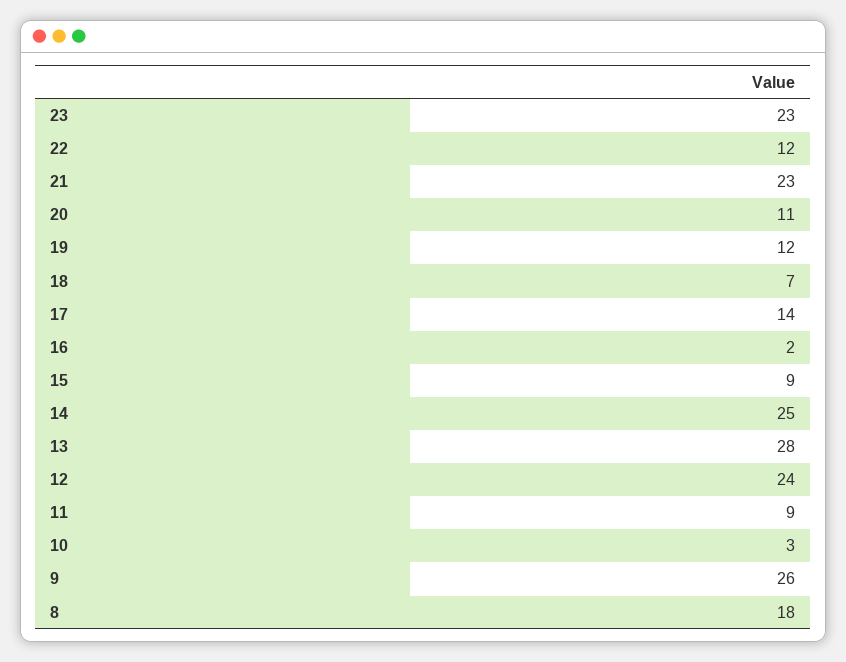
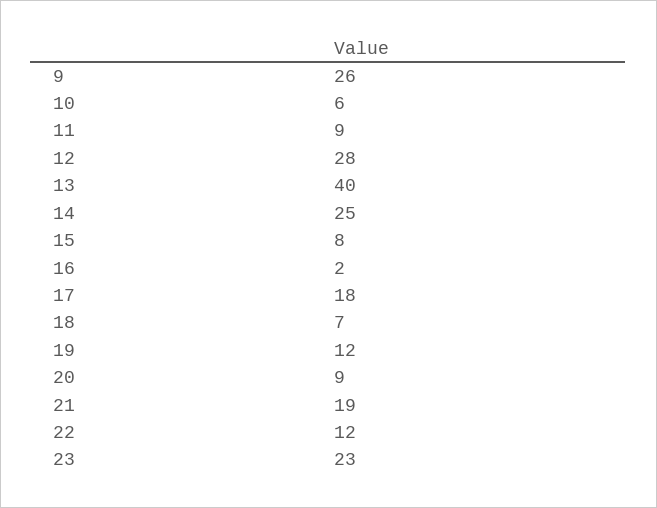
21: 23 -> 19
20: 11 -> 9
17: 14 -> 18
15: 9 -> 8
13: 28 -> 40
12: 24 -> 28
10: 3 -> 6
8: 18 -> none

